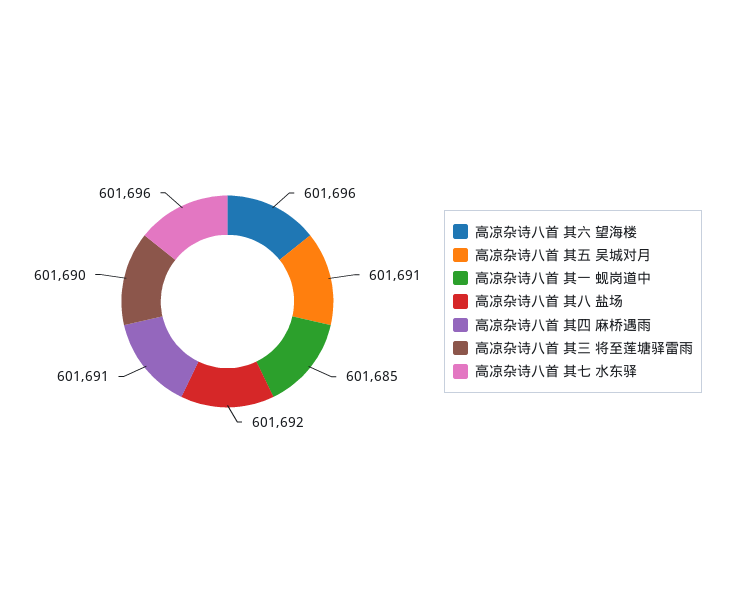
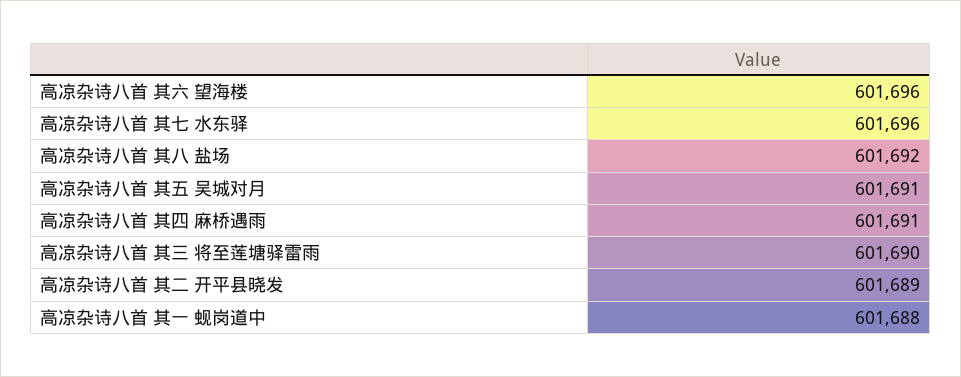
高凉杂诗八首 其一 蚬岗道中: 601685 -> 601688
高凉杂诗八首 其二 开平县晓发: none -> 601689

